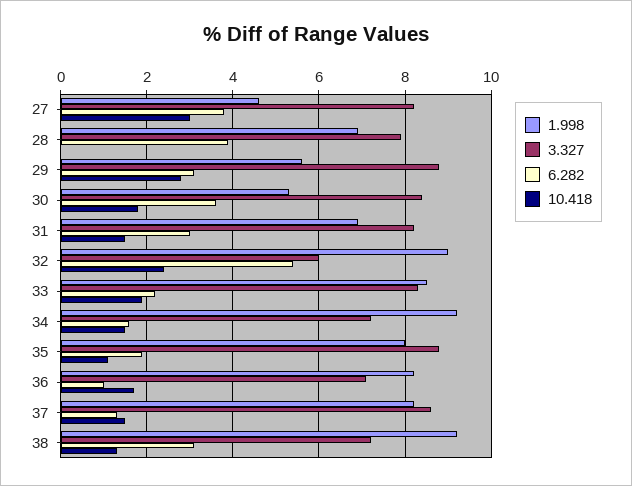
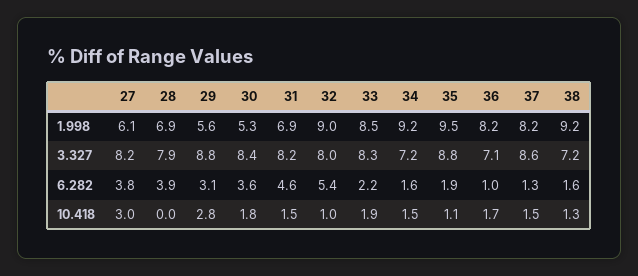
1.998, 27: 4.5 -> 6.1
6.282, 31: 3 -> 4.6
3.327, 32: 6 -> 8
10.418, 32: 2.5 -> 1
1.998, 35: 8 -> 9.5
6.282, 38: 3 -> 1.6

